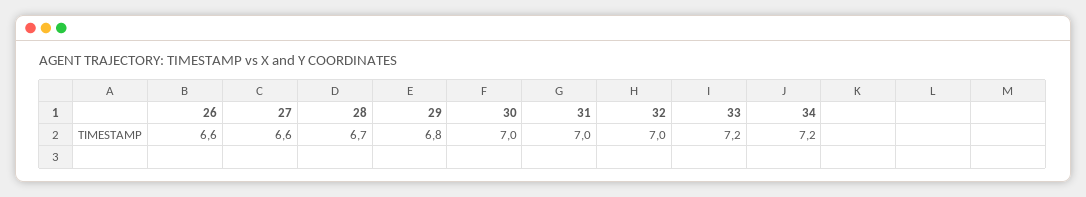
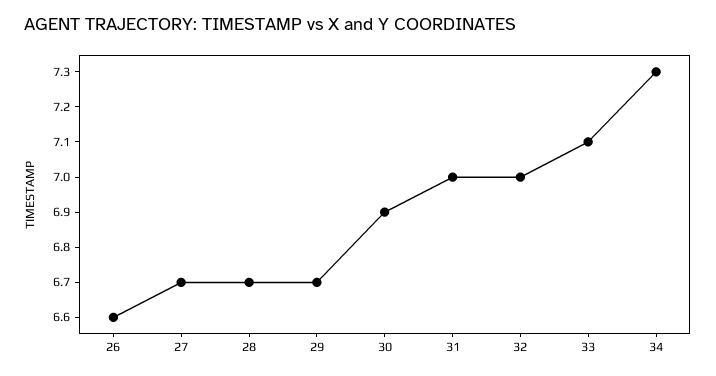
27: 6.6 -> 6.7
29: 6.8 -> 6.7
30: 7 -> 6.9
33: 7.2 -> 7.1
34: 7.2 -> 7.3

